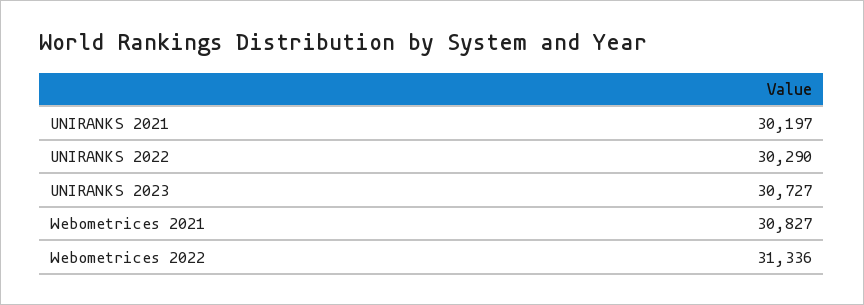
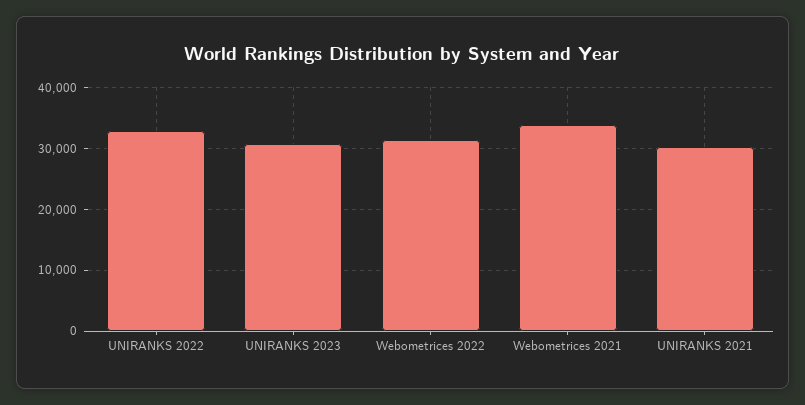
UNIRANKS 2022: 30290 -> 33000
Webometrices 2021: 30827 -> 34000

